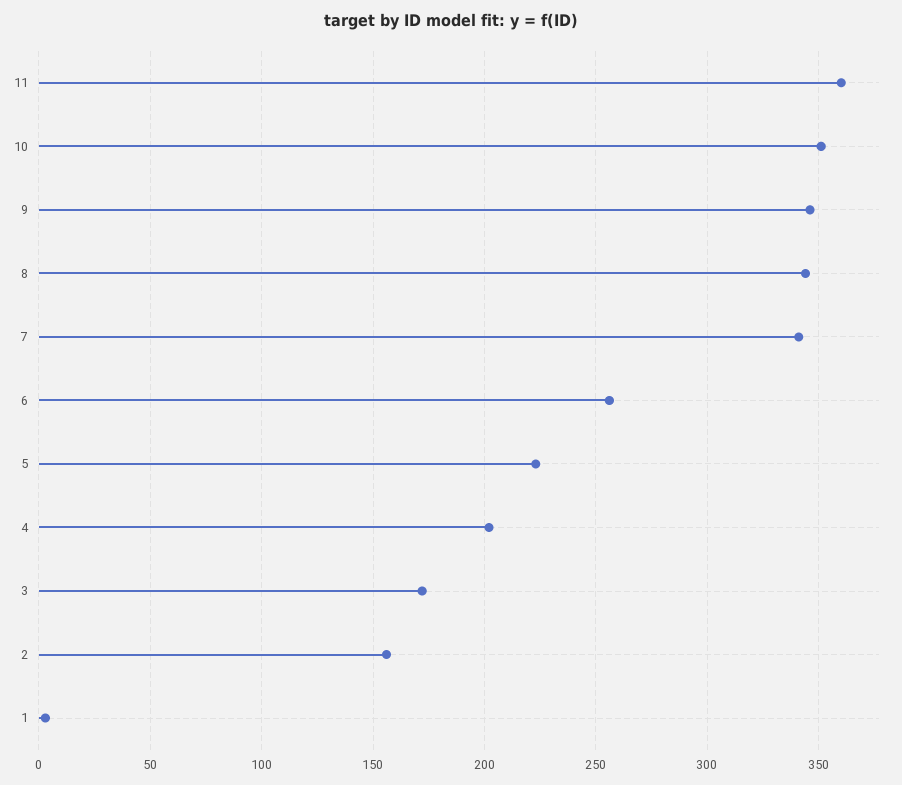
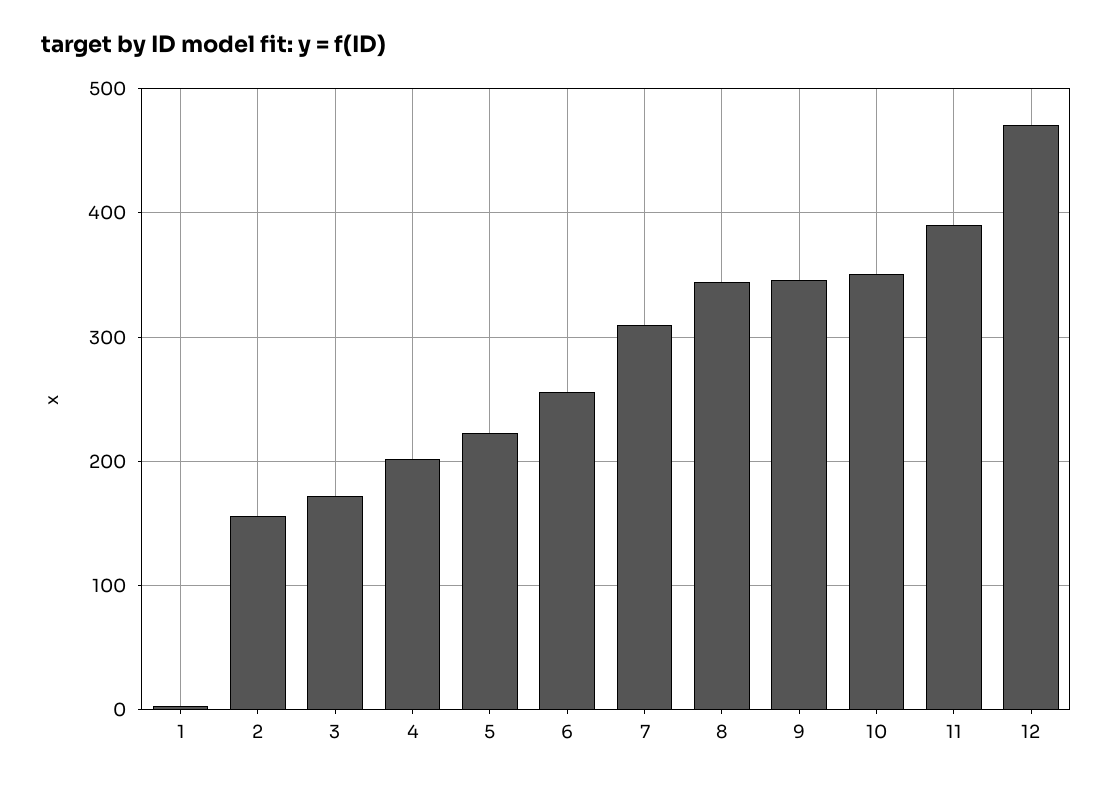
11: 360 -> 390
7: 340 -> 310
12: none -> 470

